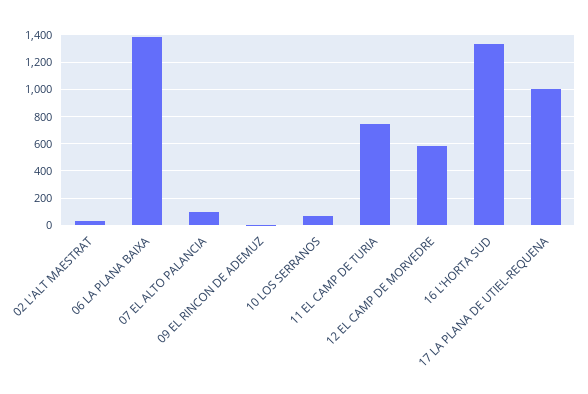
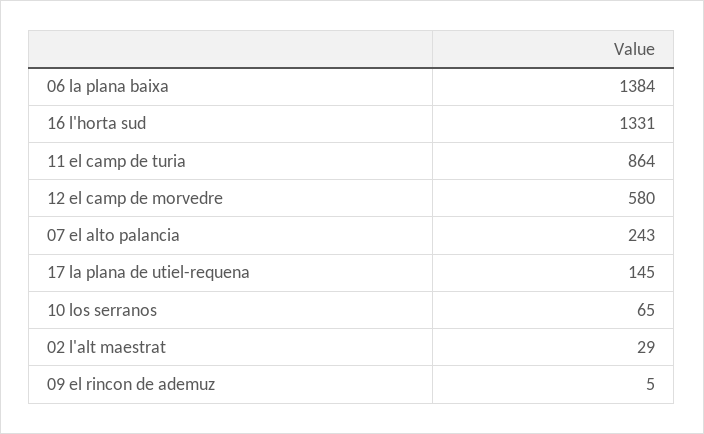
07 EL ALTO PALANCIA: 100 -> 243
11 EL CAMP DE TURIA: 750 -> 864
17 LA PLANA DE UTIEL-REQUENA: 1000 -> 145

